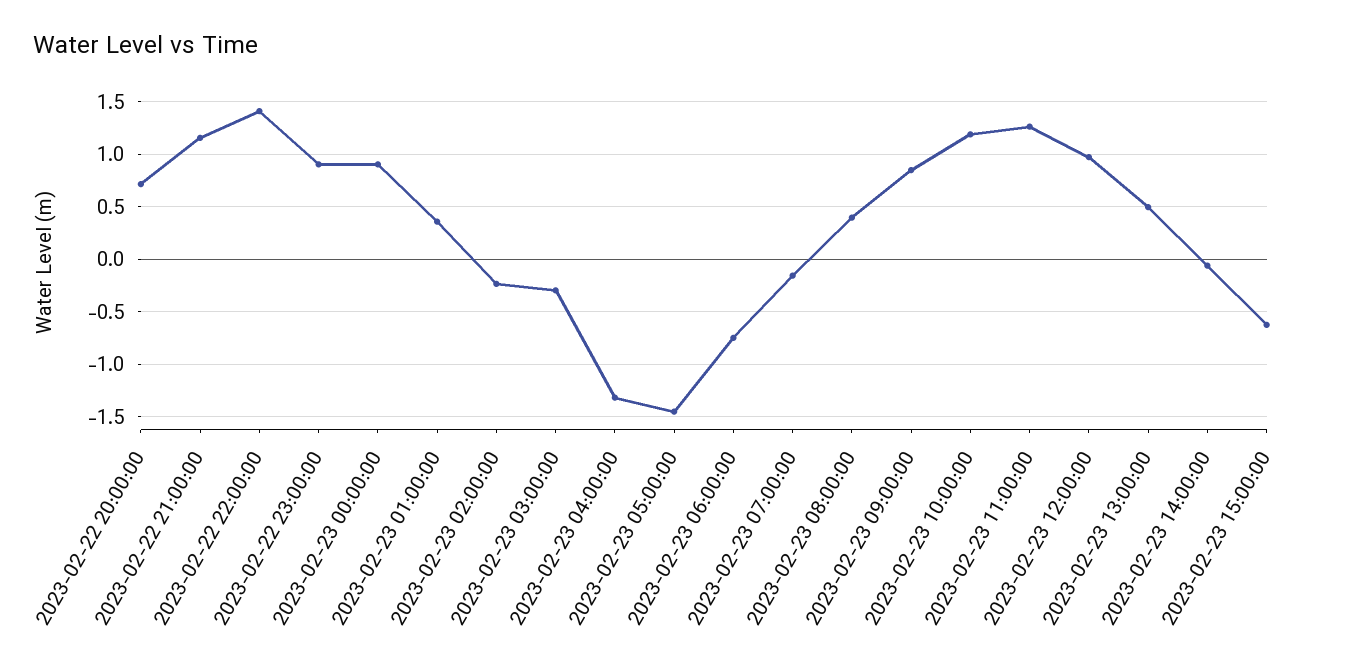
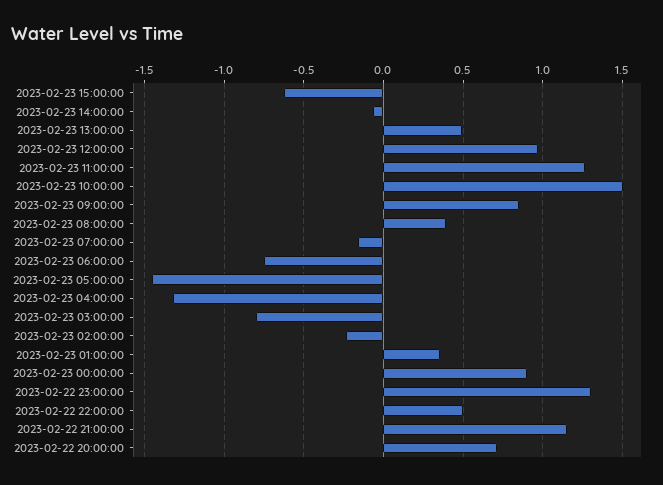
2023-02-22 22:00:00: 1.4 -> 0.5
2023-02-22 23:00:00: 0.9 -> 1.3
2023-02-23 03:00:00: -0.3 -> -0.8
2023-02-23 10:00:00: 1.2 -> 1.5

